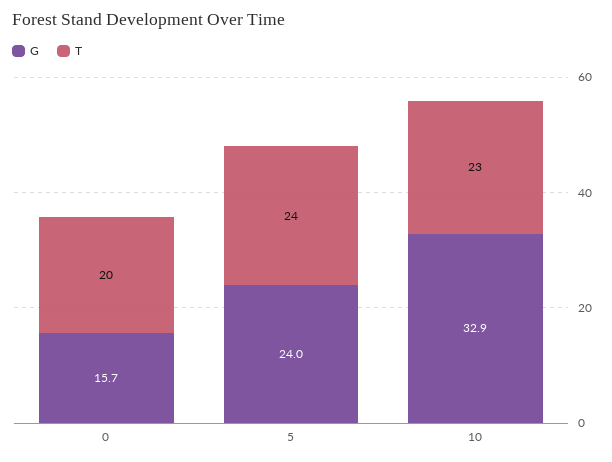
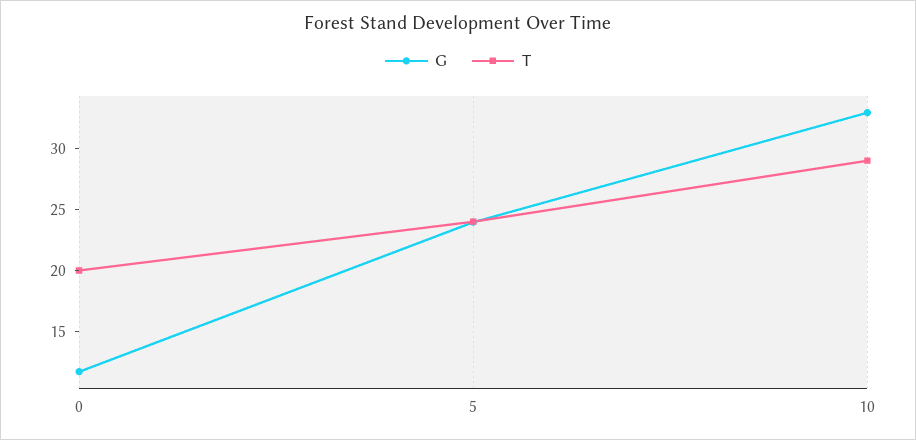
G, 0: 15.7 -> 12
T, 10: 23 -> 29

